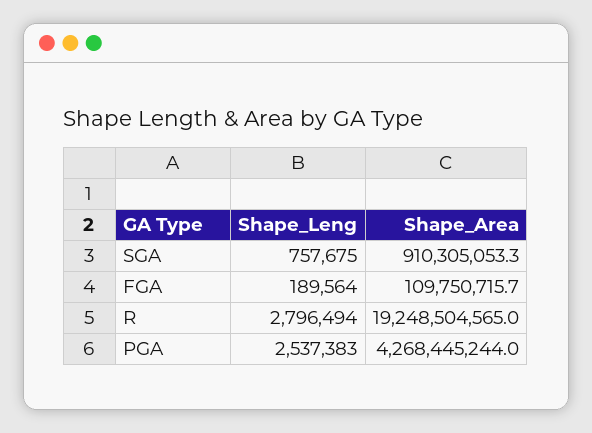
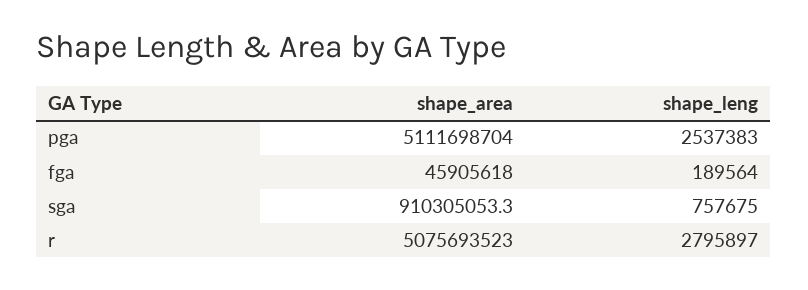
Shape_Area, FGA: 109750715.7 -> 45905618
Shape_Leng, R: 2796494 -> 2795897
Shape_Area, R: 19248504565 -> 5075693523
Shape_Area, PGA: 4268445244 -> 5111698704

